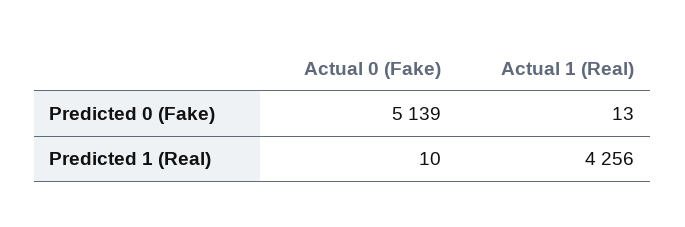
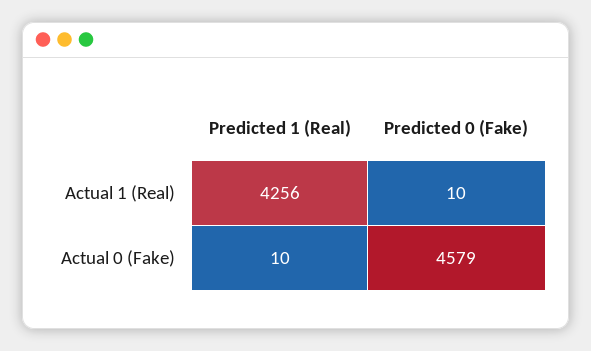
Actual 0 (Fake), Predicted 0 (Fake): 5139 -> 4579
Actual 1 (Real), Predicted 0 (Fake): 13 -> 10

